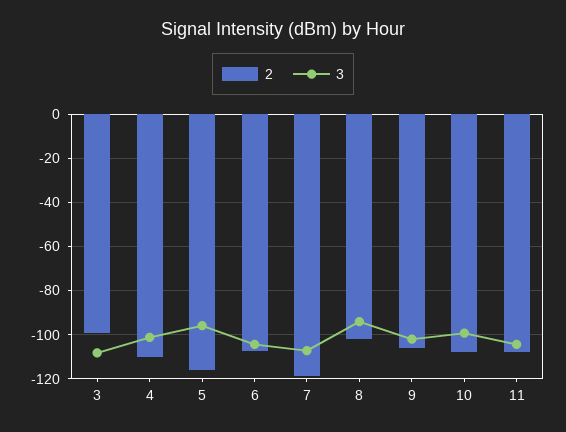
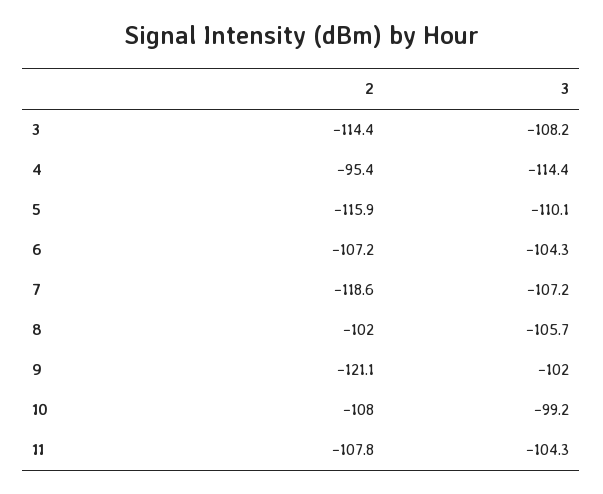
2, 3: -100 -> -114.4
2, 4: -110 -> -95.4
3, 4: -100 -> -114.4
3, 5: -95 -> -110.1
3, 8: -95 -> -105.7
2, 9: -105 -> -121.1

